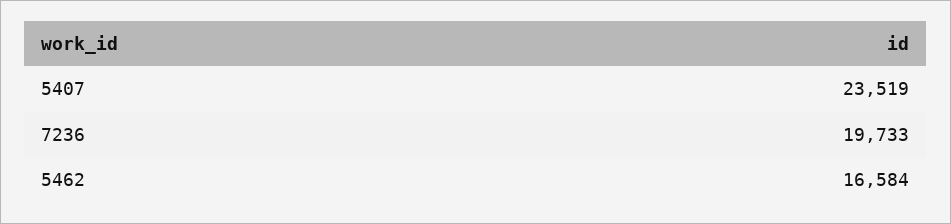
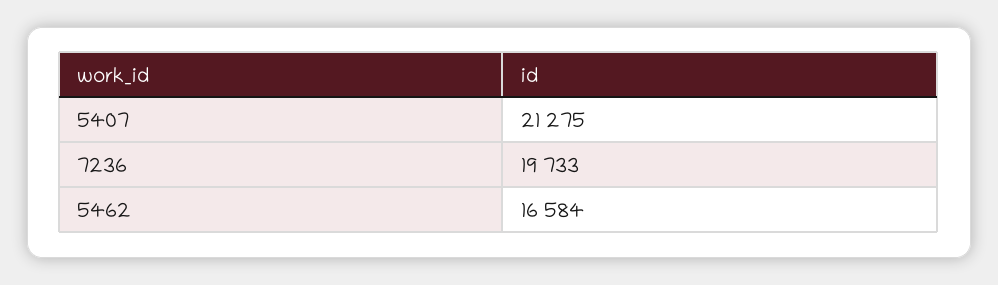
5407: 23519 -> 21275

